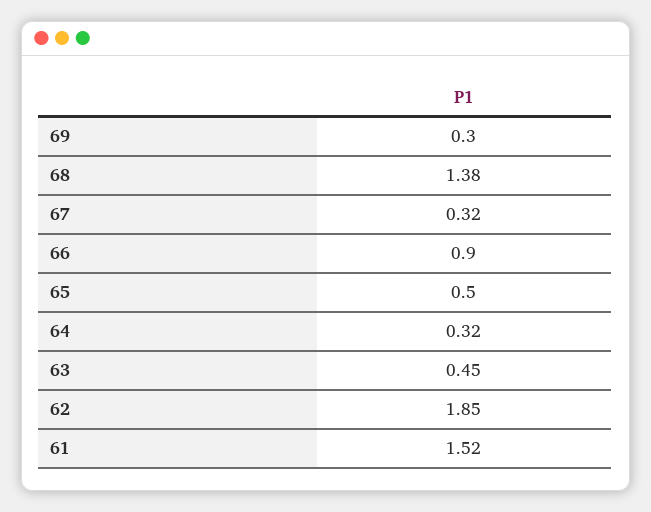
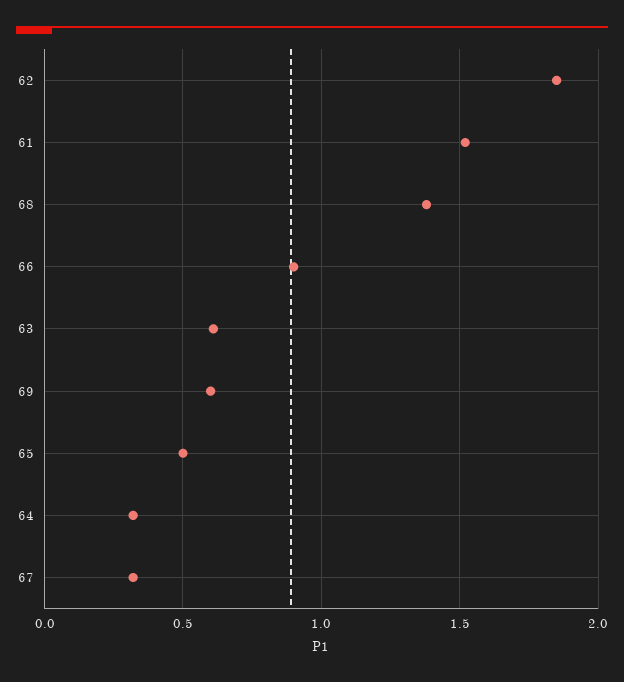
69: 0.3 -> 0.6
63: 0.45 -> 0.6

